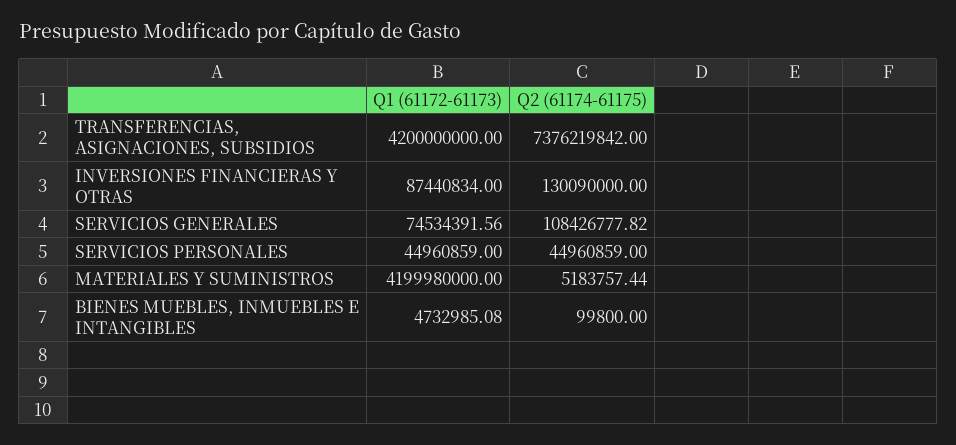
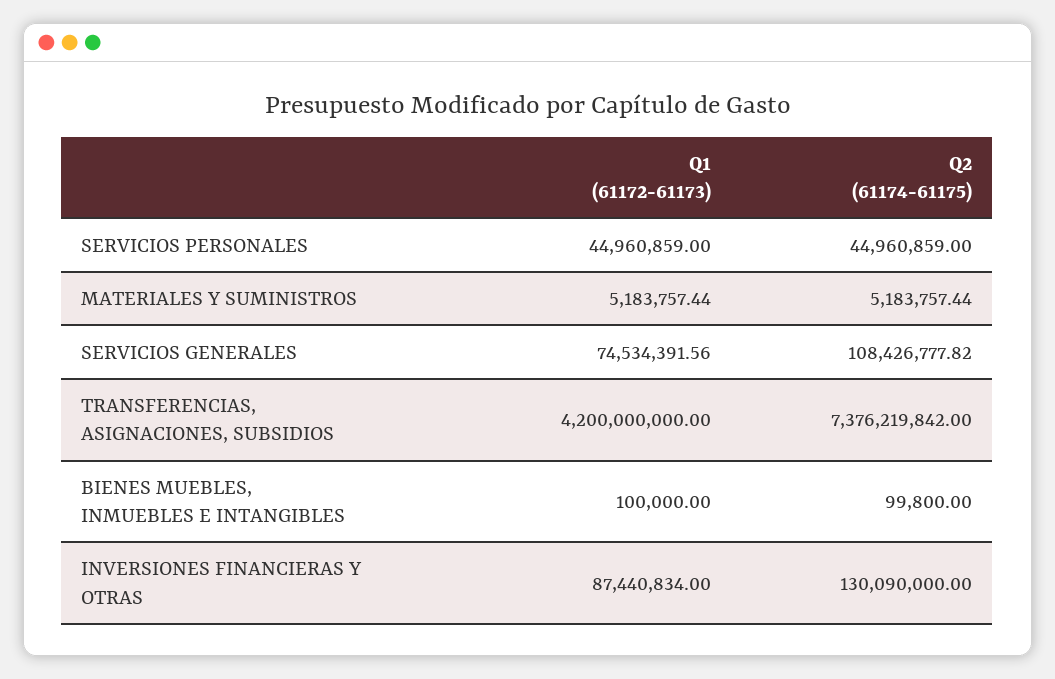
Q1 (61172-61173), MATERIALES Y SUMINISTROS: 4199980000 -> 5183757.44
Q1 (61172-61173), BIENES MUEBLES, INMUEBLES E INTANGIBLES: 4732985.08 -> 100000

